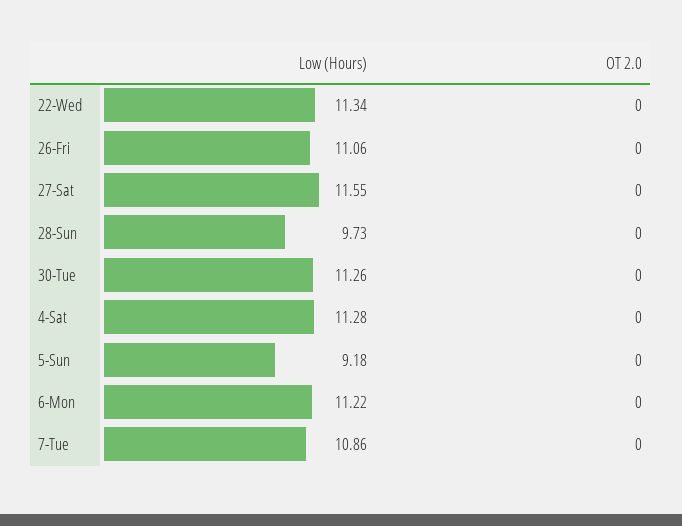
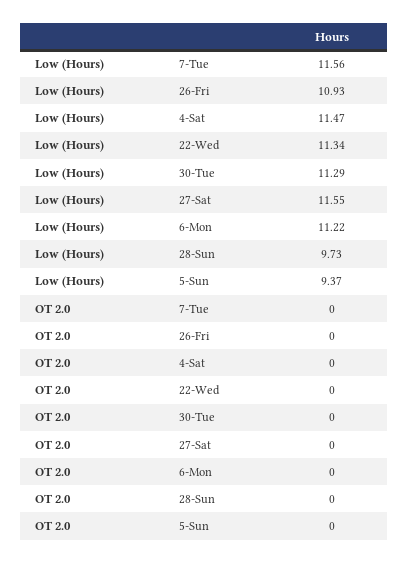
Low (Hours), 26-Fri: 11.06 -> 10.93
Low (Hours), 30-Tue: 11.26 -> 11.29
Low (Hours), 4-Sat: 11.28 -> 11.47
Low (Hours), 5-Sun: 9.18 -> 9.37
Low (Hours), 7-Tue: 10.86 -> 11.56

